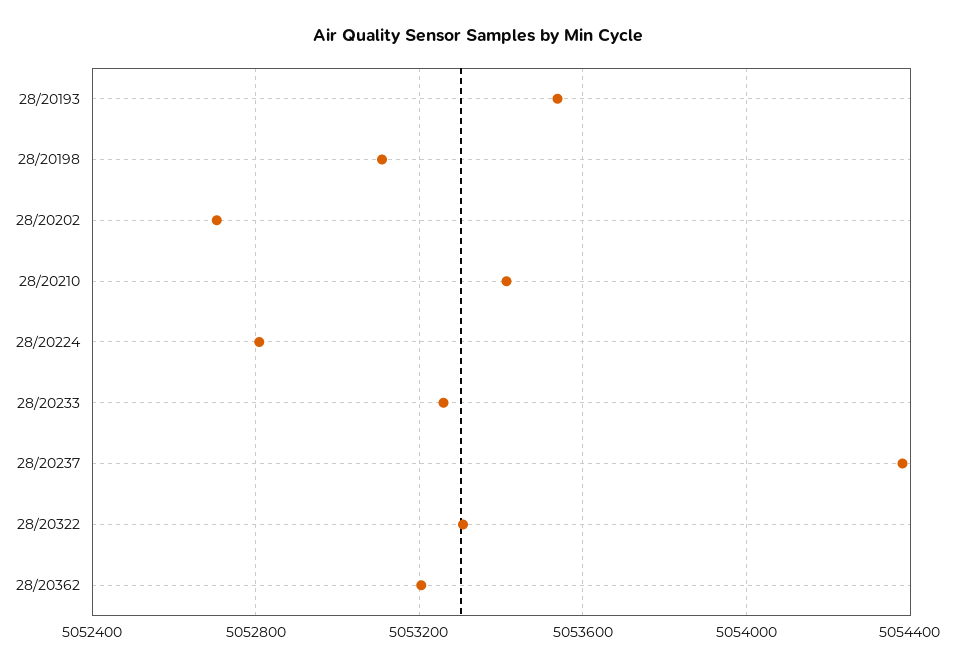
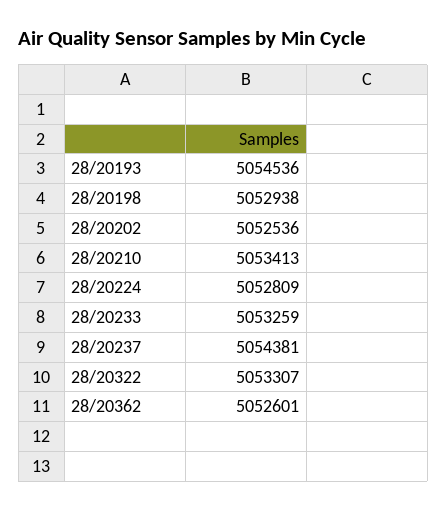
28/20193: 5053550 -> 5054536
28/20198: 5053100 -> 5052938
28/20202: 5052700 -> 5052536
28/20362: 5053200 -> 5052601

